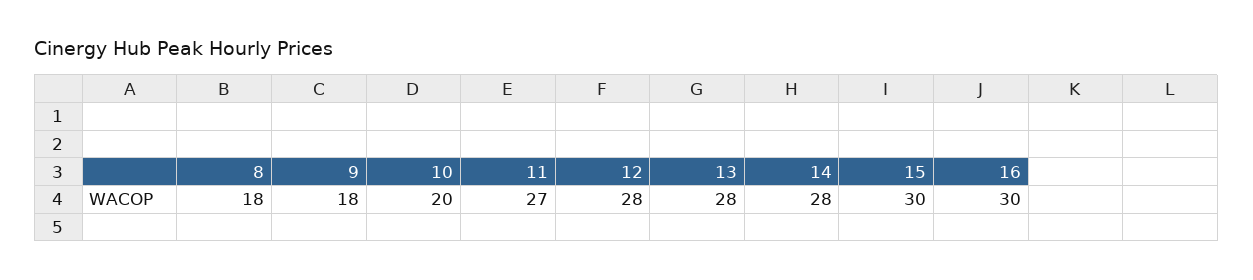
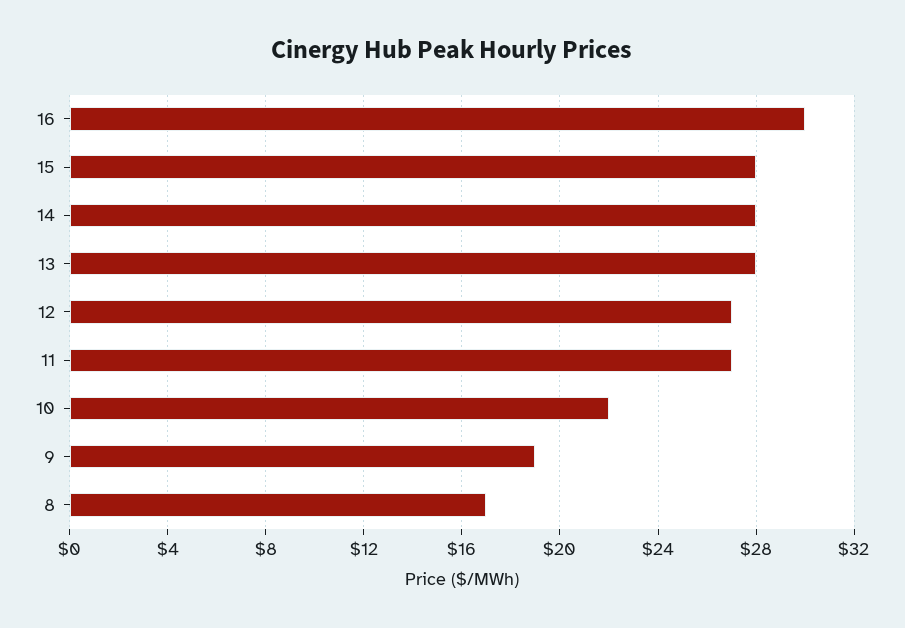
8: 18 -> 17
9: 18 -> 19
10: 20 -> 22
12: 28 -> 27
15: 30 -> 28

